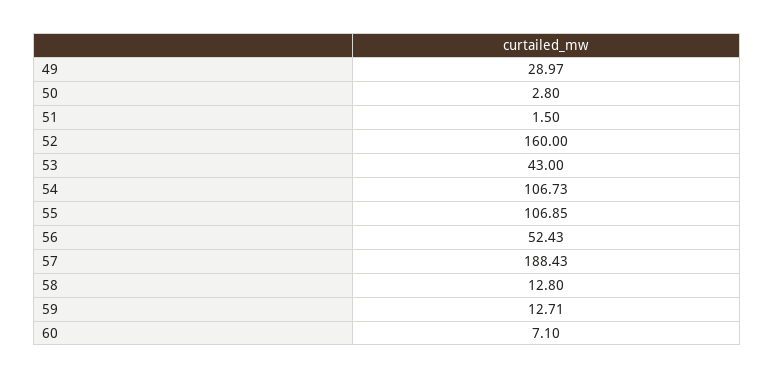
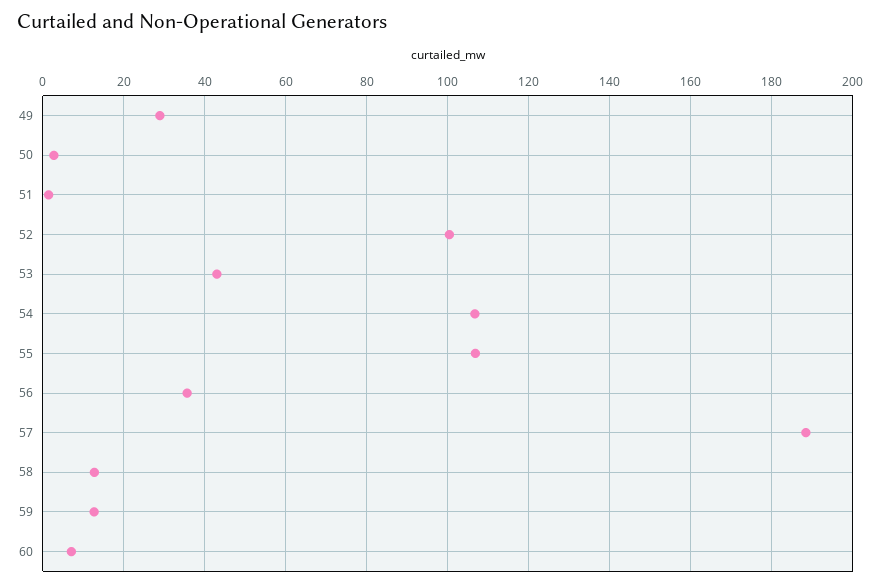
52: 160 -> 100
56: 52.43 -> 36

